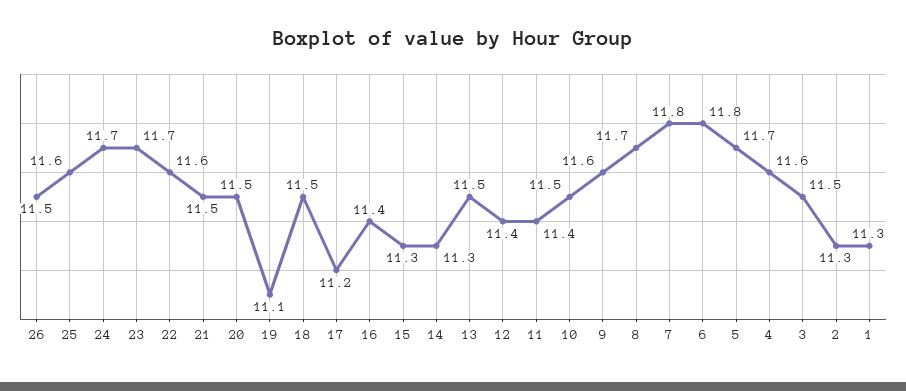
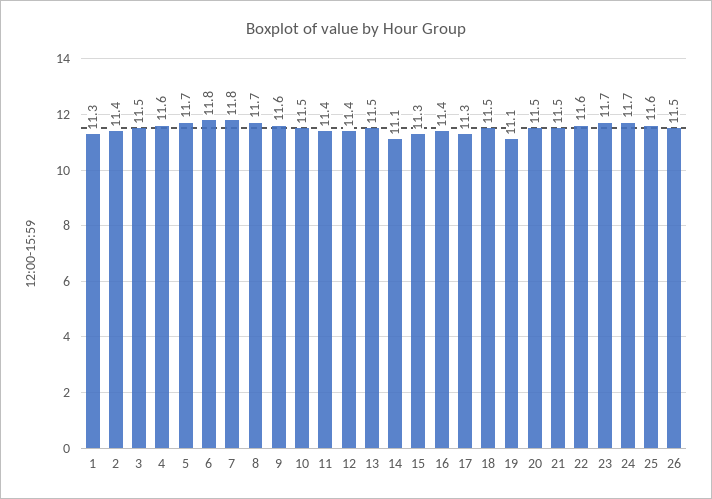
17: 11.2 -> 11.3
14: 11.3 -> 11.1
2: 11.3 -> 11.4

